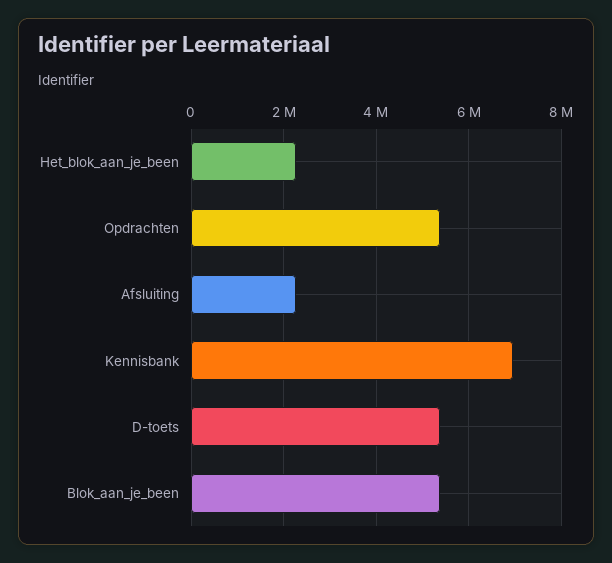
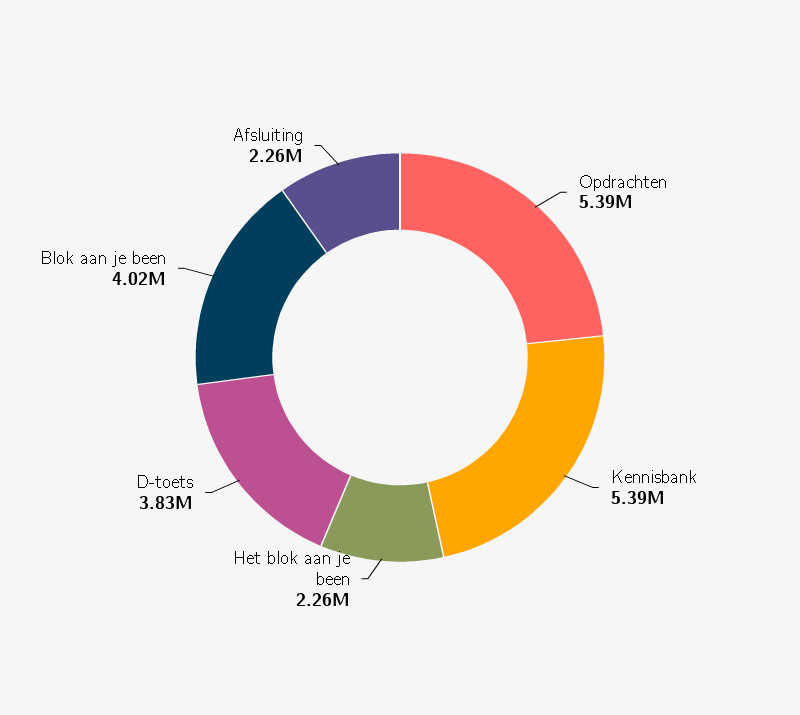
Kennisbank: 7000000 -> 5390000
D-toets: 5400000 -> 3830000
Blok_aan_je_been: 5400000 -> 4020000

